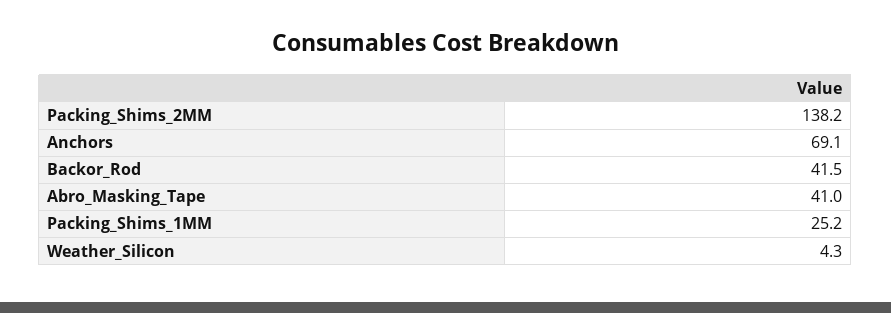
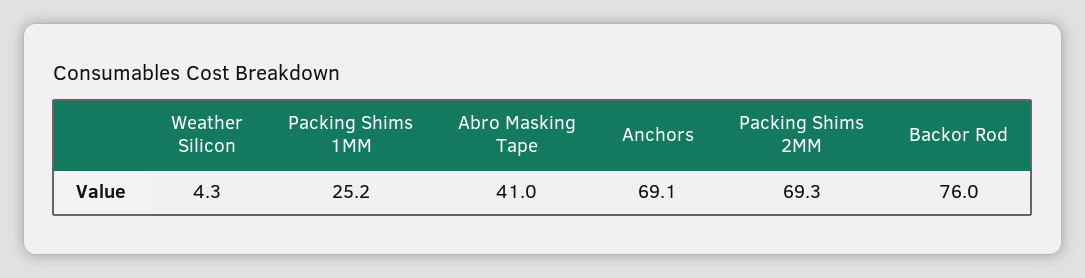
Packing_Shims_2MM: 138.2 -> 69.3
Backor_Rod: 41.5 -> 76

